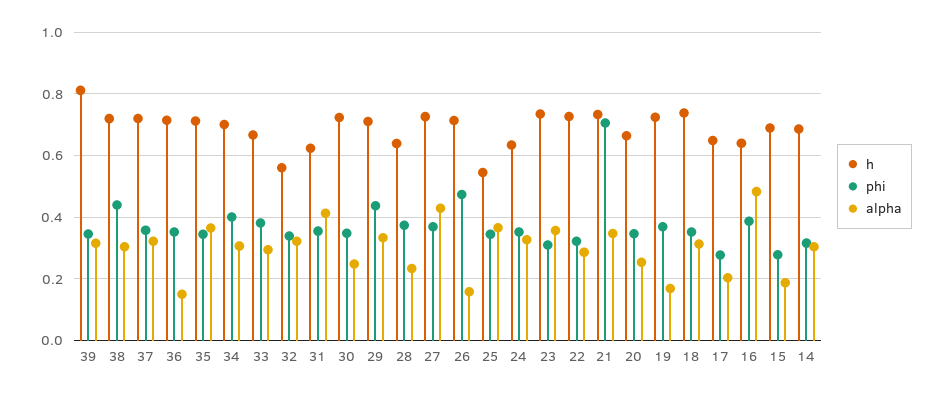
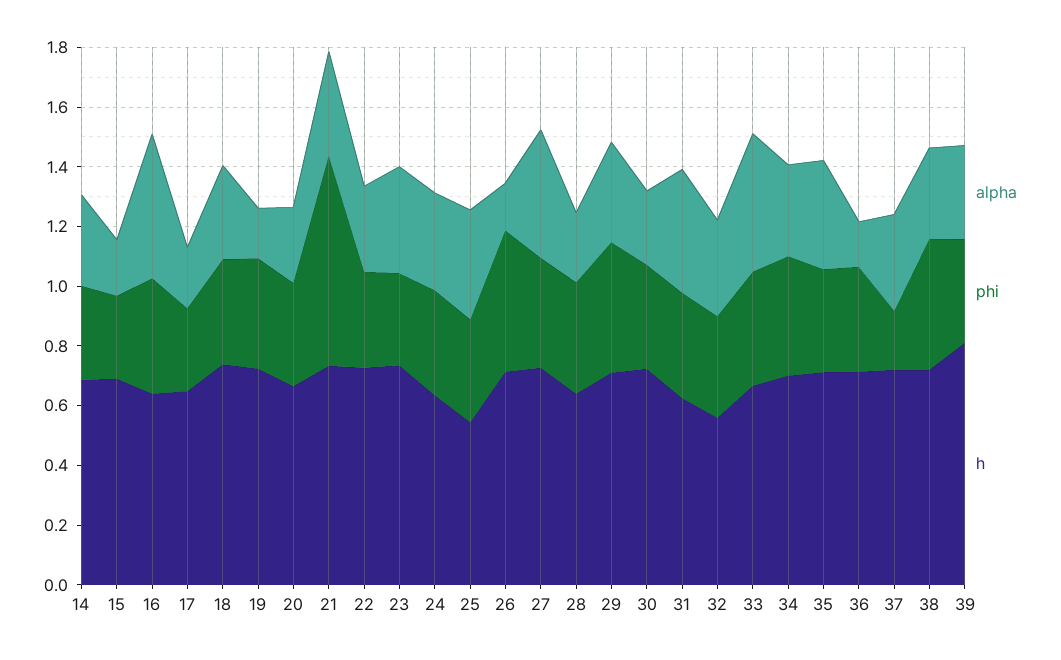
phi, 37: 0.36 -> 0.2
alpha, 33: 0.3 -> 0.45

